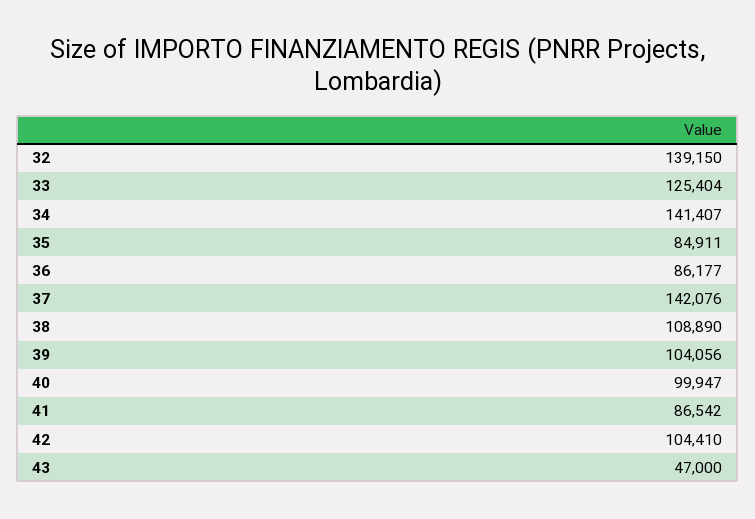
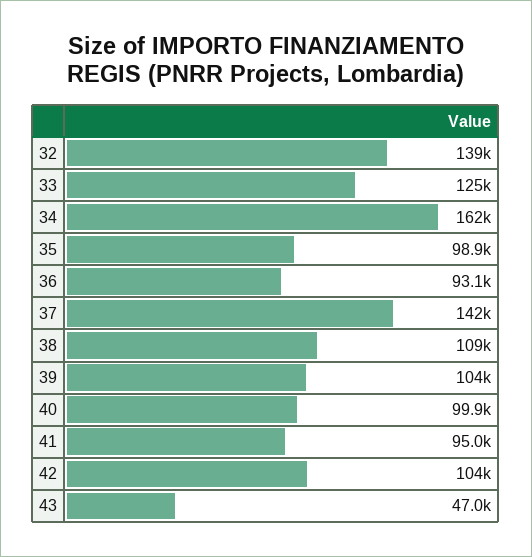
34: 141407 -> 162000
35: 84911 -> 98900
36: 86177 -> 93100
41: 86542 -> 95000

